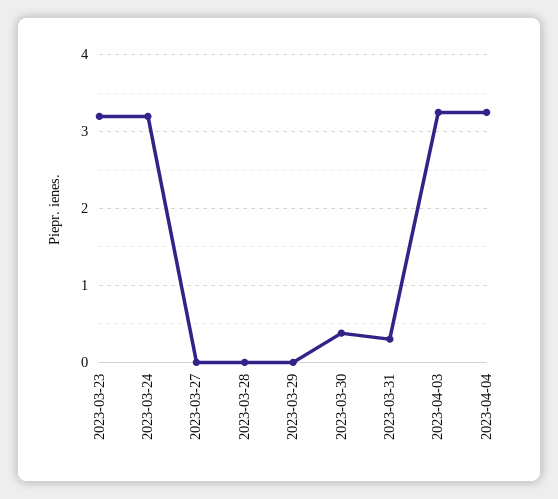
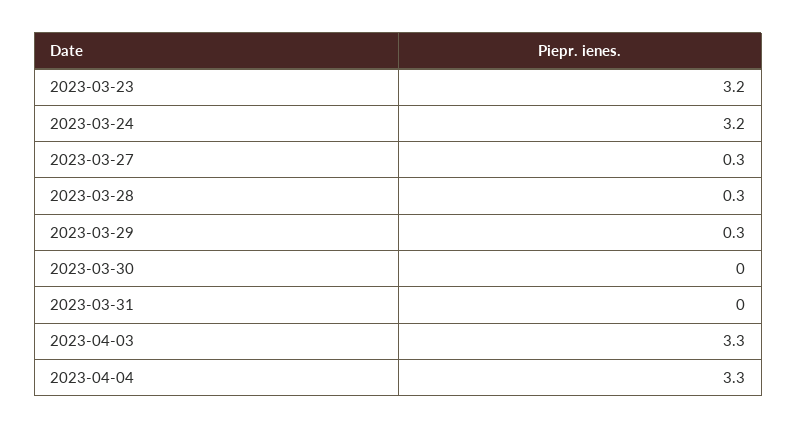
2023-03-27: 0 -> 0.3
2023-03-28: 0 -> 0.3
2023-03-29: 0 -> 0.3
2023-03-30: 0.4 -> 0
2023-03-31: 0.3 -> 0

